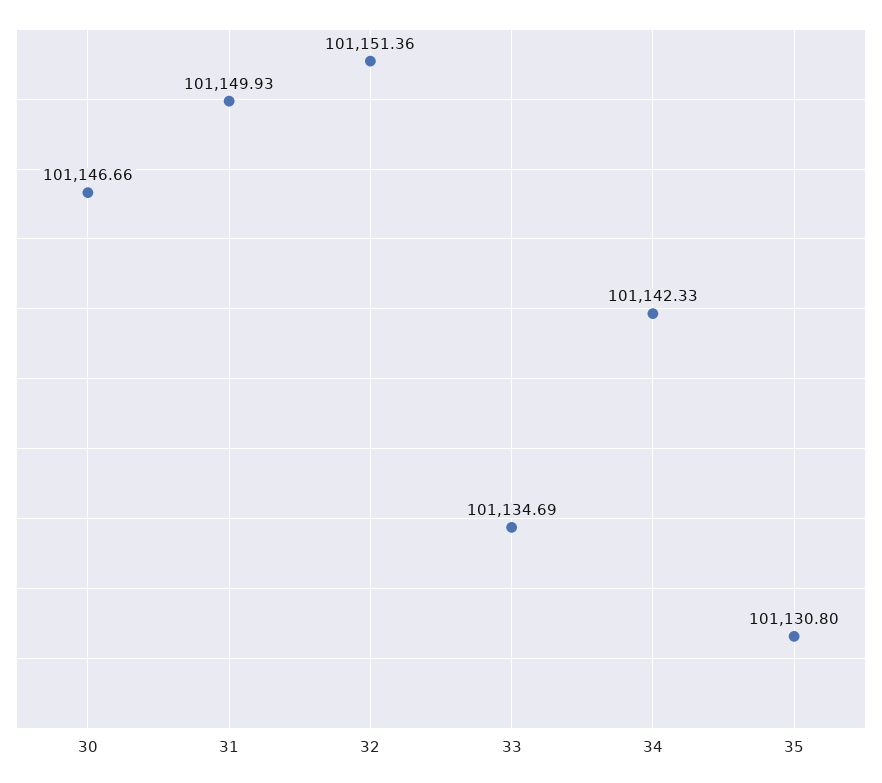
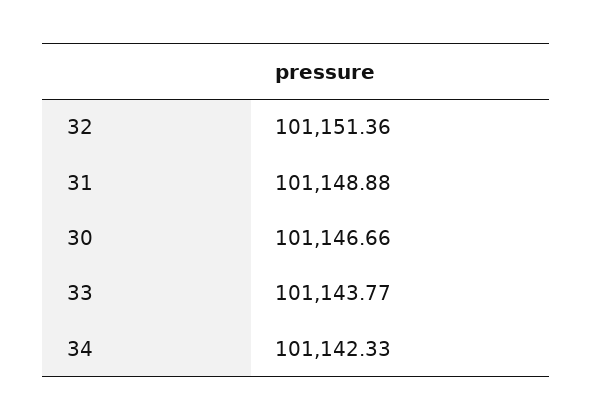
31: 101149.93 -> 101148.88
33: 101134.69 -> 101143.77
35: 101130.8 -> none

